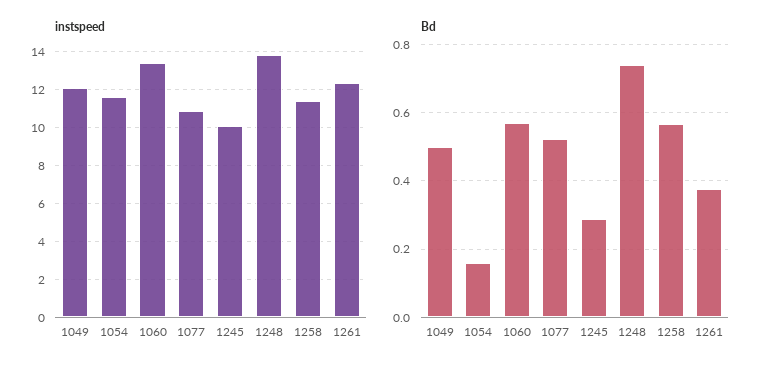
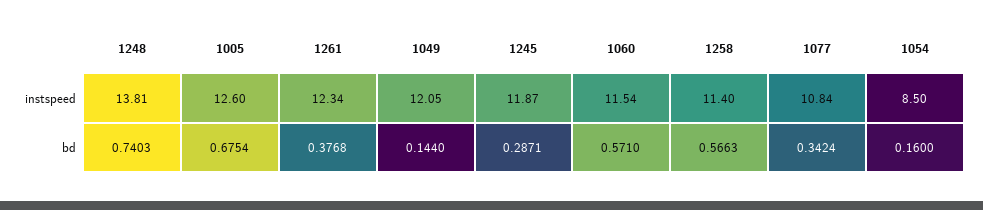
instspeed, 1054: 11.5 -> 8.5
instspeed, 1060: 13.5 -> 11.54
instspeed, 1245: 10 -> 11.87
Bd, 1049: 0.5 -> 0.144
Bd, 1077: 0.52 -> 0.3424
instspeed, 1005: none -> 12.6
Bd, 1005: none -> 0.6754

